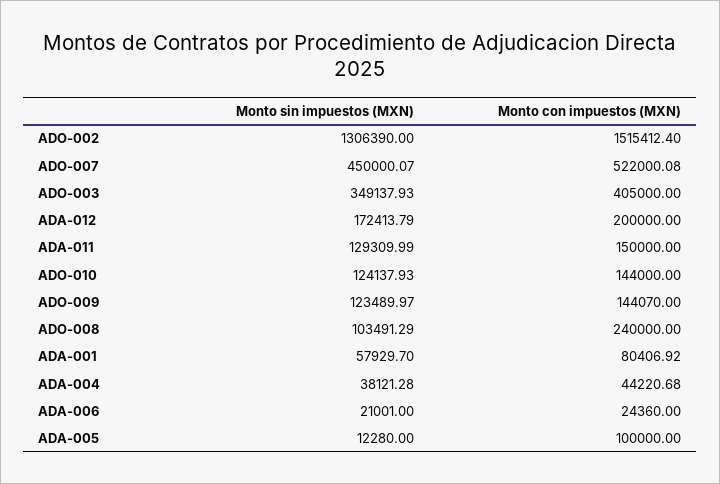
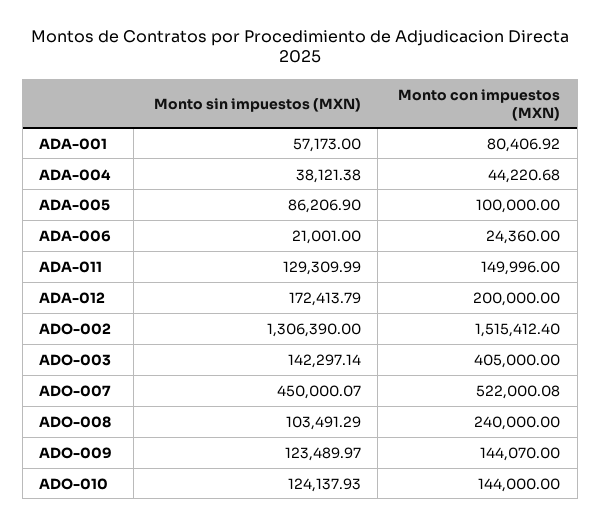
Monto sin impuestos (MXN), ADO-003: 349137.93 -> 142297.14
Monto con impuestos (MXN), ADA-011: 150000 -> 149996
Monto sin impuestos (MXN), ADA-001: 57929.7 -> 57173
Monto sin impuestos (MXN), ADA-004: 38121.28 -> 38121.38
Monto sin impuestos (MXN), ADA-005: 12280 -> 86206.9

